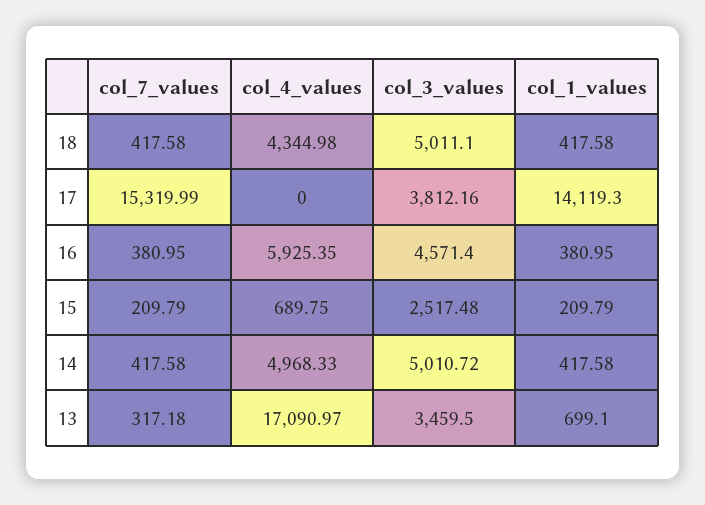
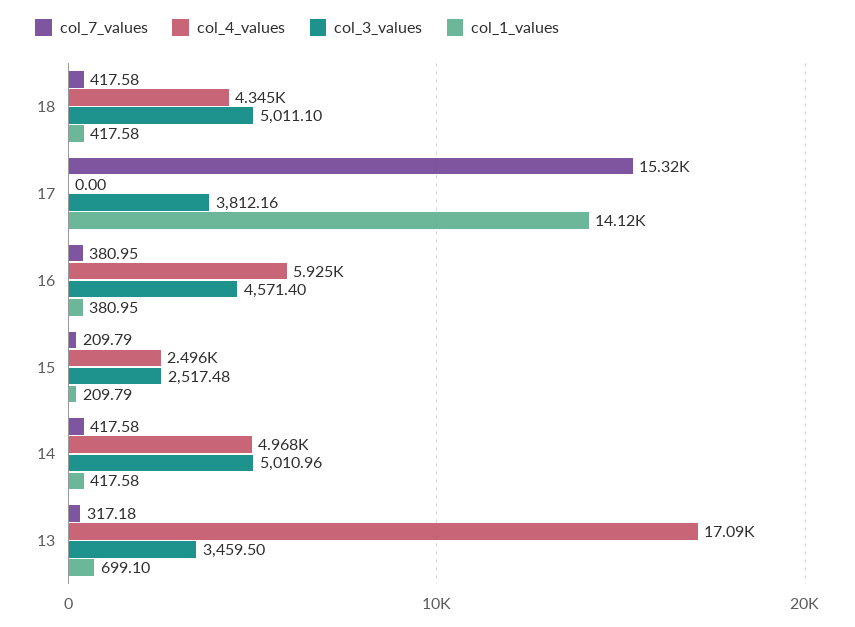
col_4_values, 15: 689.75 -> 2496
col_3_values, 14: 5010.72 -> 5010.96

